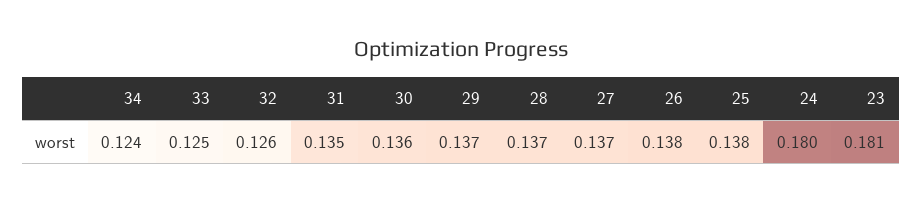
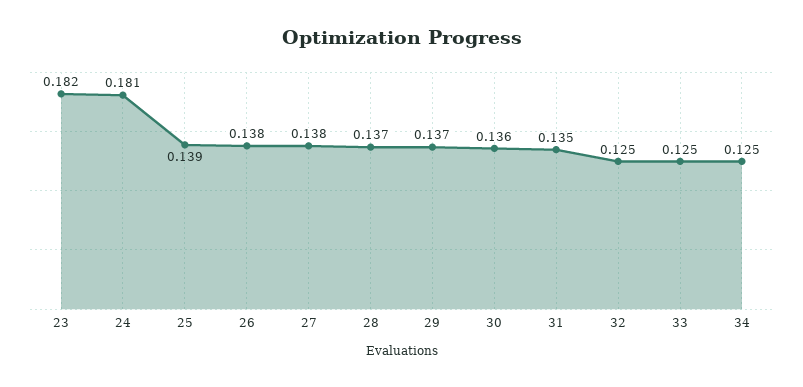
34: 0.124 -> 0.125
32: 0.126 -> 0.125
27: 0.137 -> 0.138
25: 0.138 -> 0.139
24: 0.18 -> 0.181
23: 0.181 -> 0.182

